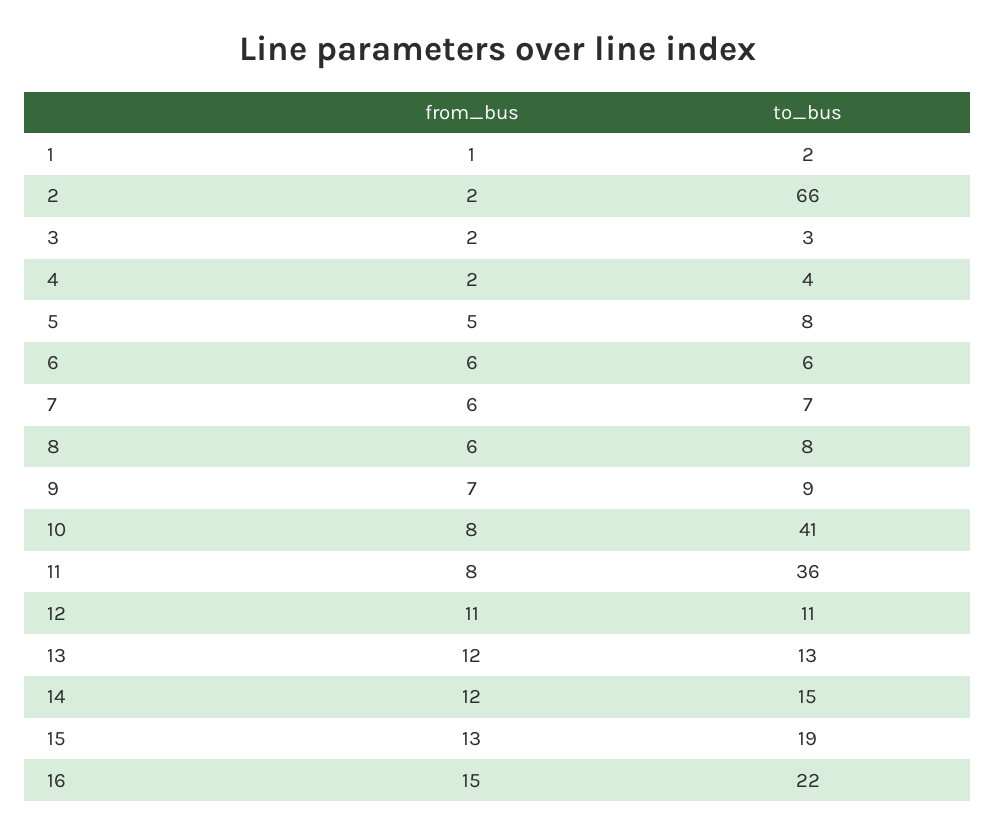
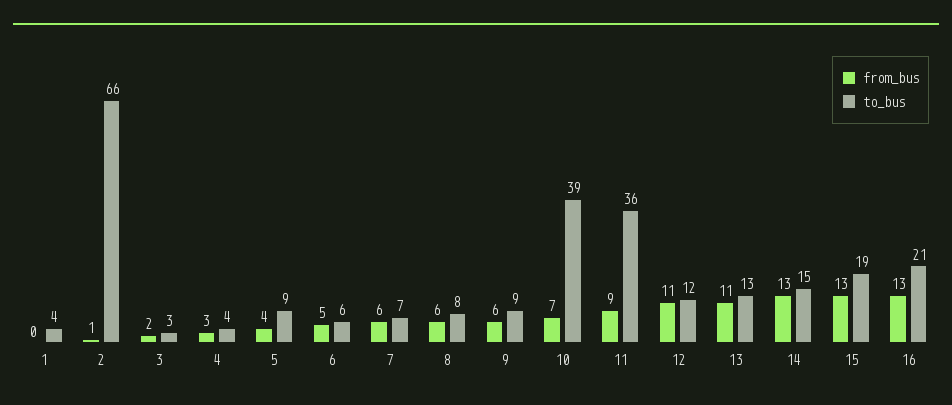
from_bus, 1: 1 -> 0
to_bus, 1: 2 -> 4
from_bus, 2: 2 -> 1
from_bus, 4: 2 -> 3
from_bus, 5: 5 -> 4
to_bus, 5: 8 -> 9
from_bus, 6: 6 -> 5
from_bus, 9: 7 -> 6
from_bus, 10: 8 -> 7
to_bus, 10: 41 -> 39
from_bus, 11: 8 -> 9
to_bus, 12: 11 -> 12
from_bus, 13: 12 -> 11
from_bus, 14: 12 -> 13
from_bus, 16: 15 -> 13
to_bus, 16: 22 -> 21

